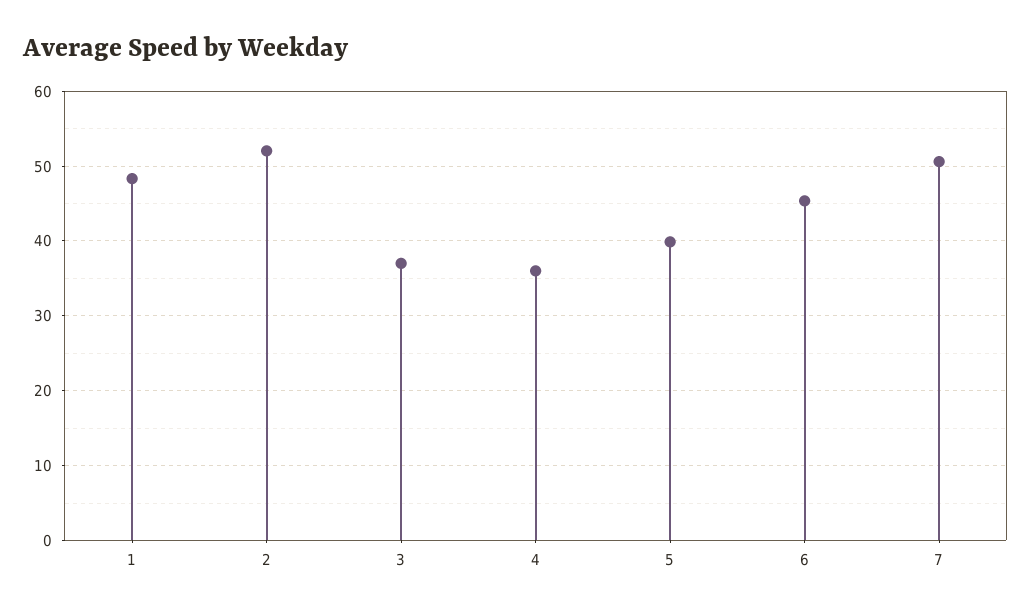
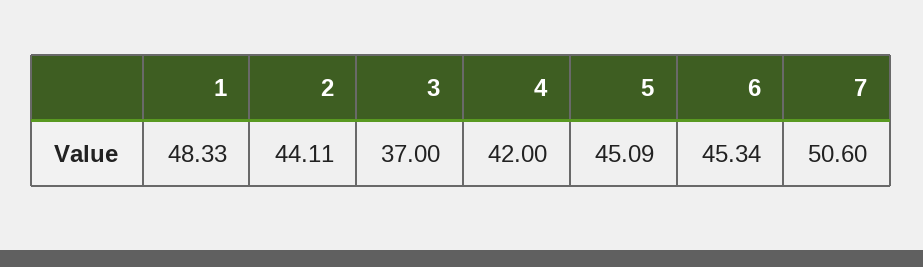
2: 52 -> 44.11
4: 36 -> 42
5: 40 -> 45.09

